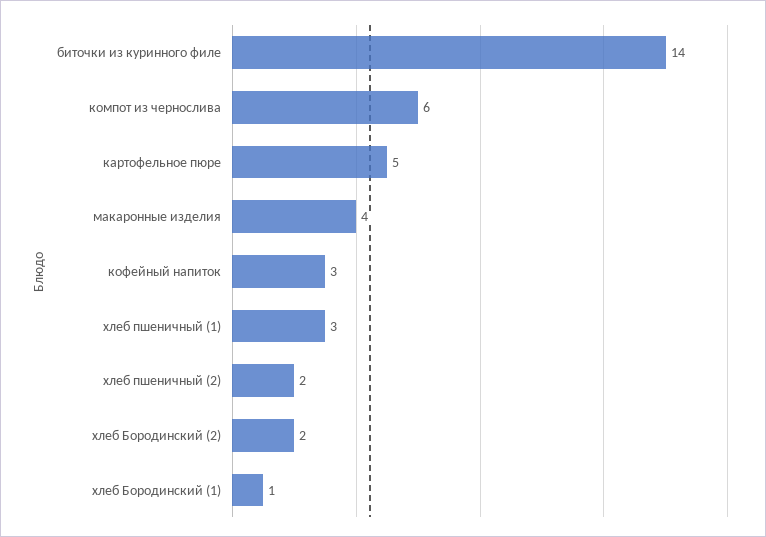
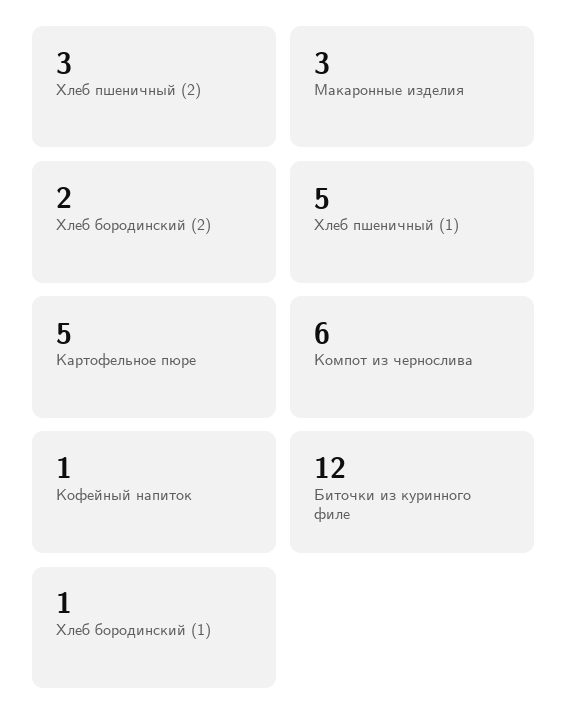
биточки из куринного филе: 14 -> 12
макаронные изделия: 4 -> 3
кофейный напиток: 3 -> 1
хлеб пшеничный (1): 3 -> 5
хлеб пшеничный (2): 2 -> 3

